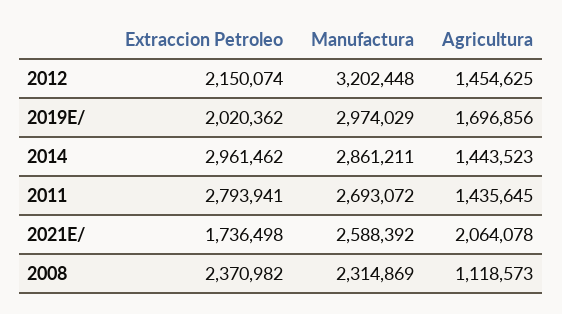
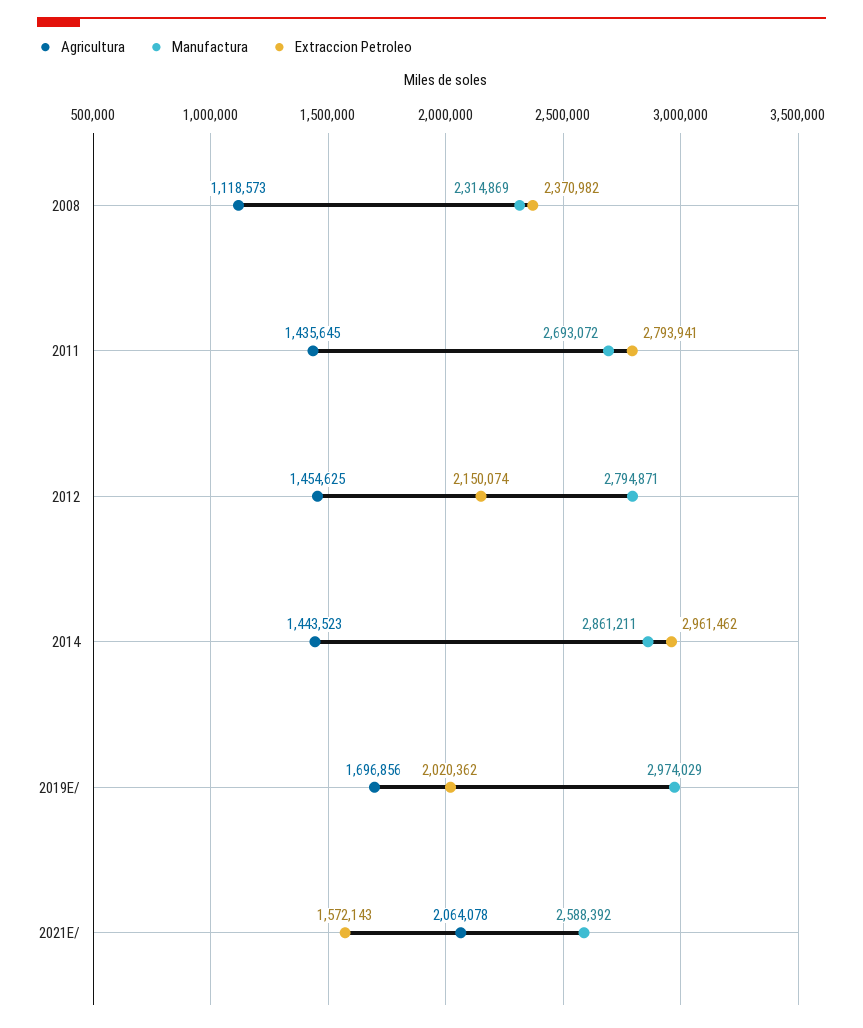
Manufactura, 2012: 3202448 -> 2794871
Extraccion Petroleo, 2021E/: 1736498 -> 1572143

